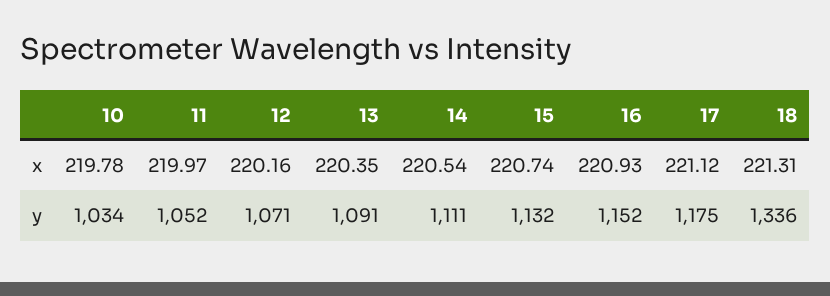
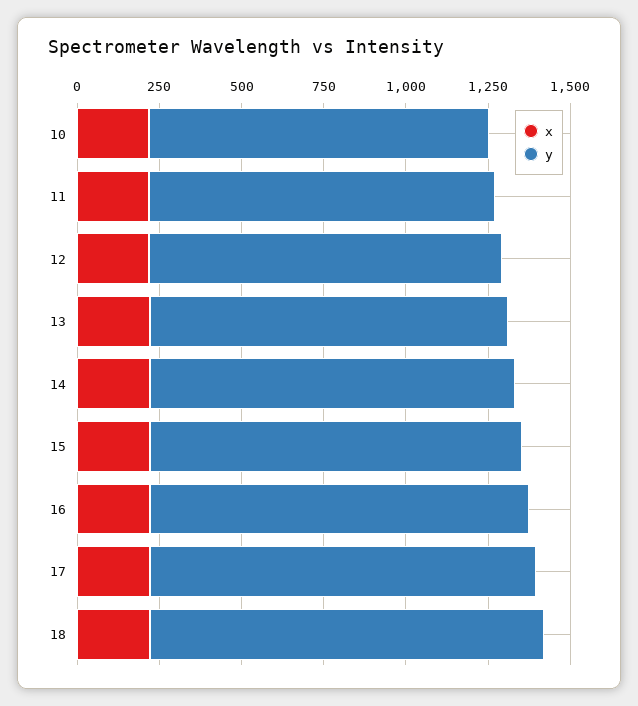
y, 18: 1336 -> 1200

